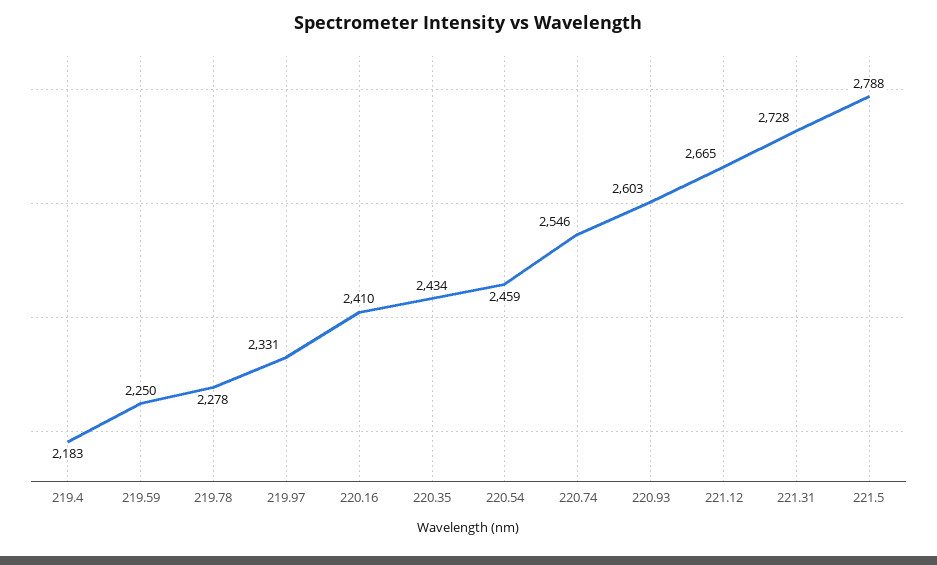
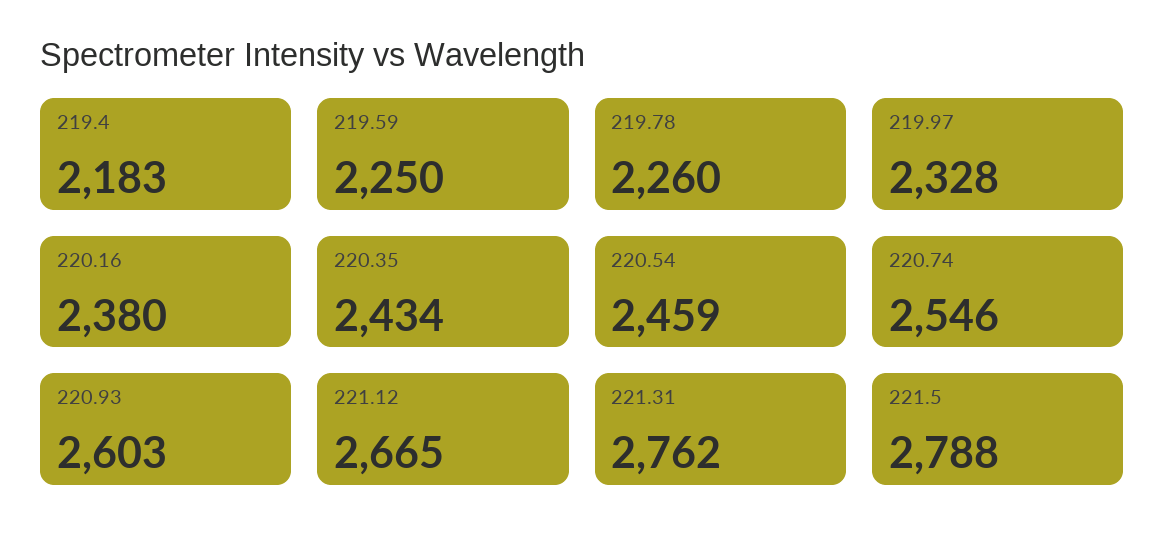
219.78: 2278 -> 2260
219.97: 2331 -> 2328
220.16: 2410 -> 2380
221.31: 2728 -> 2762

